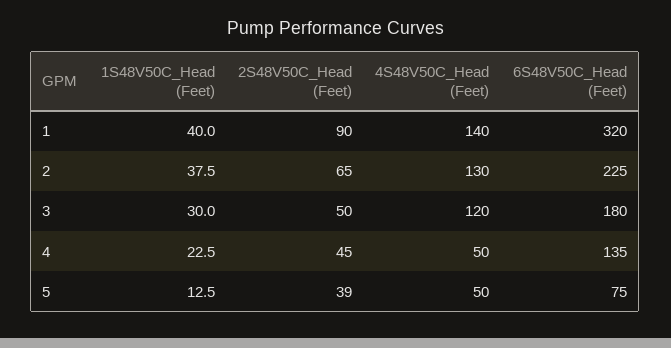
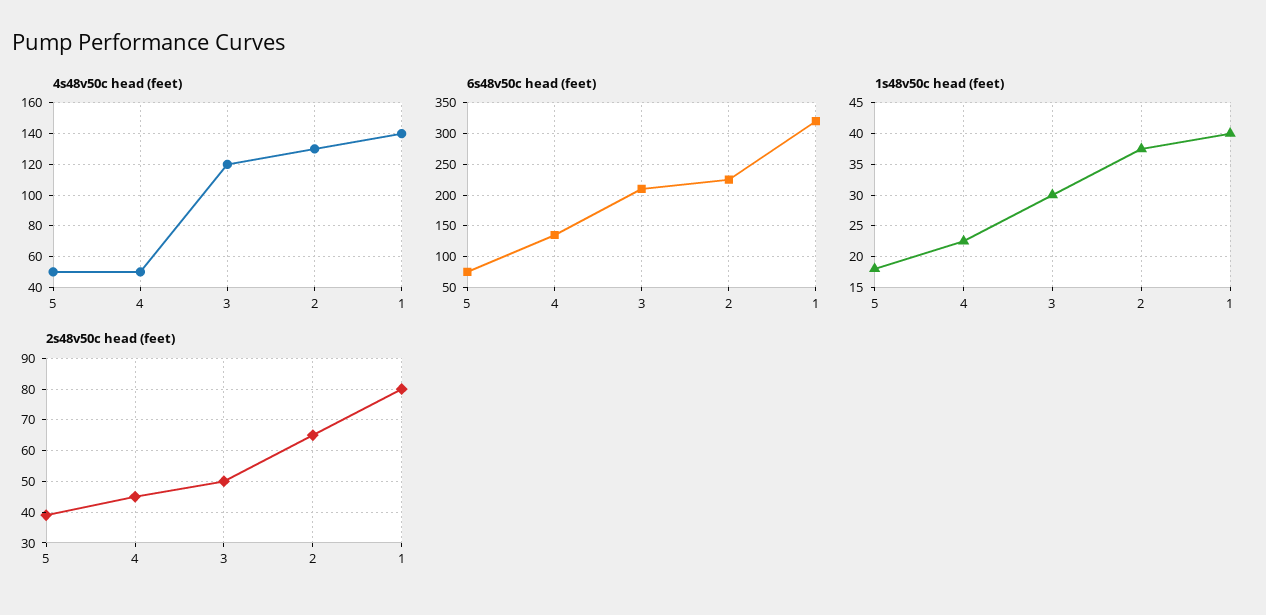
2S48V50C_Head (Feet), 1: 90 -> 80
6S48V50C_Head (Feet), 3: 180 -> 210
1S48V50C_Head (Feet), 5: 12.5 -> 18

